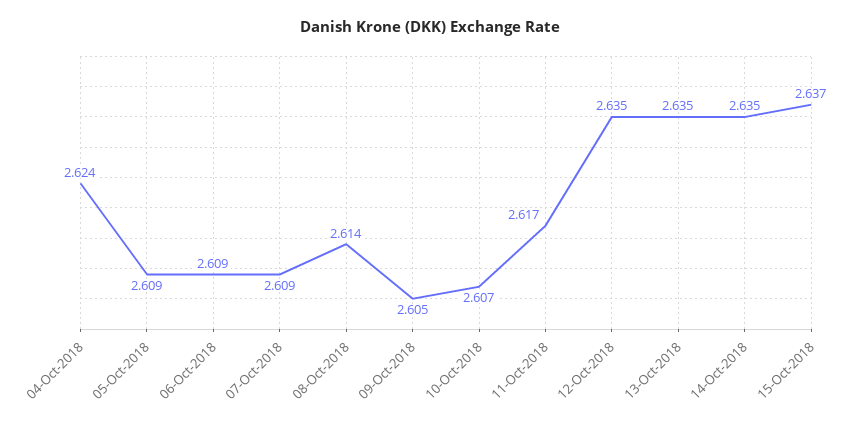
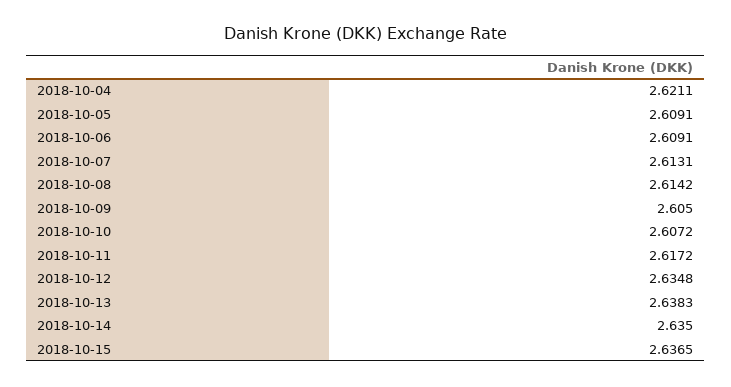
04-Oct-2018: 2.624 -> 2.6211
07-Oct-2018: 2.609 -> 2.6131
13-Oct-2018: 2.635 -> 2.6383

